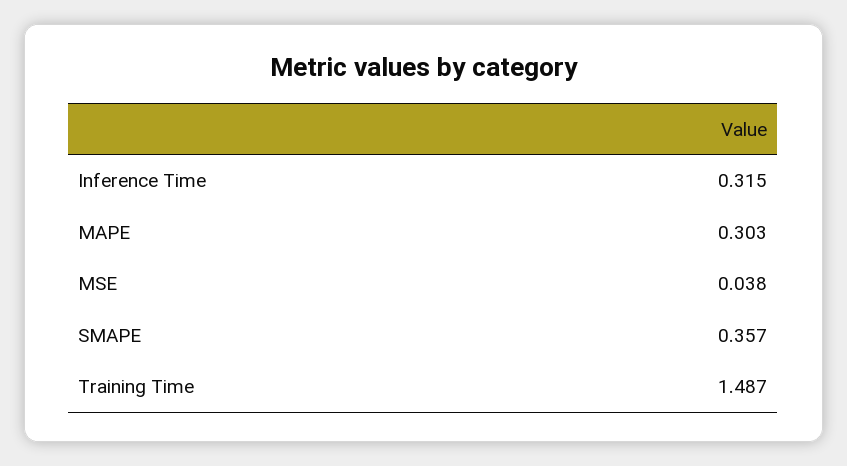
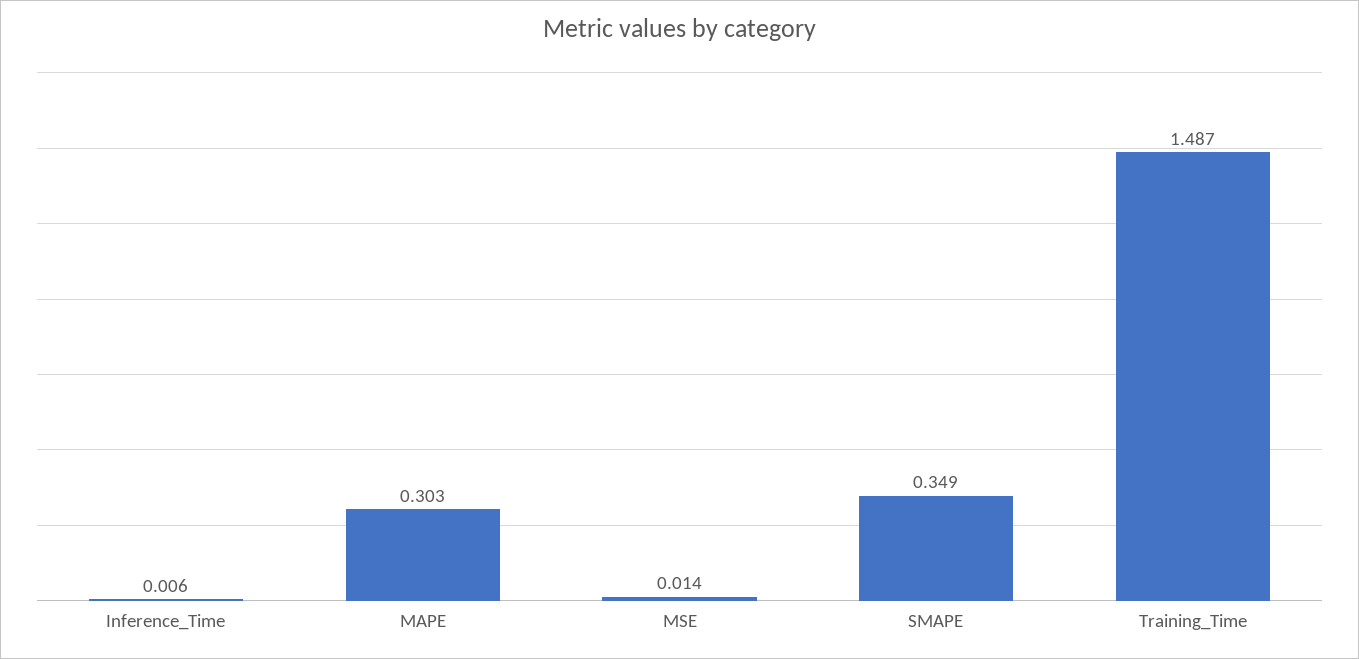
Inference Time: 0.315 -> 0.006
MSE: 0.038 -> 0.014
SMAPE: 0.357 -> 0.349

